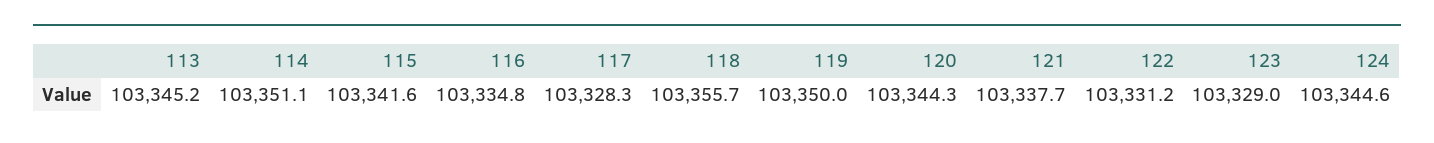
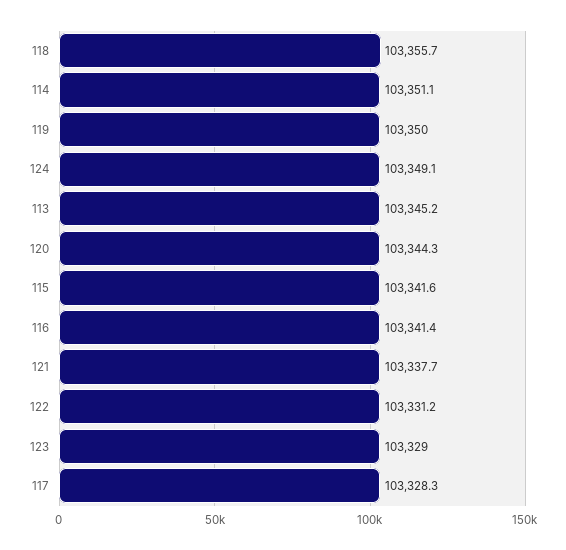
116: 103334.8 -> 103341.4
124: 103344.6 -> 103349.1

